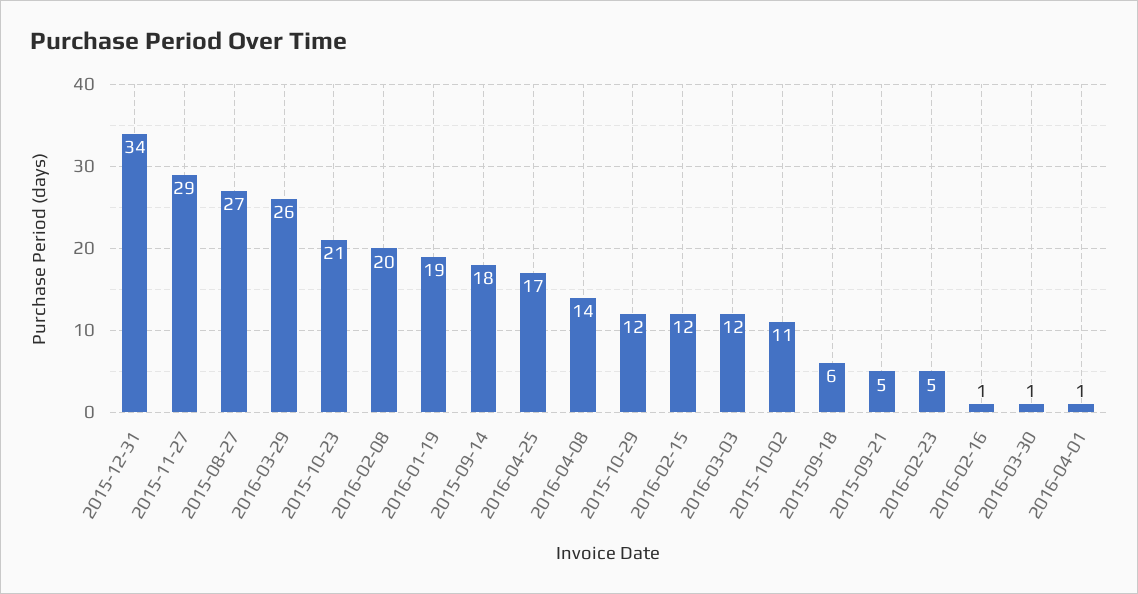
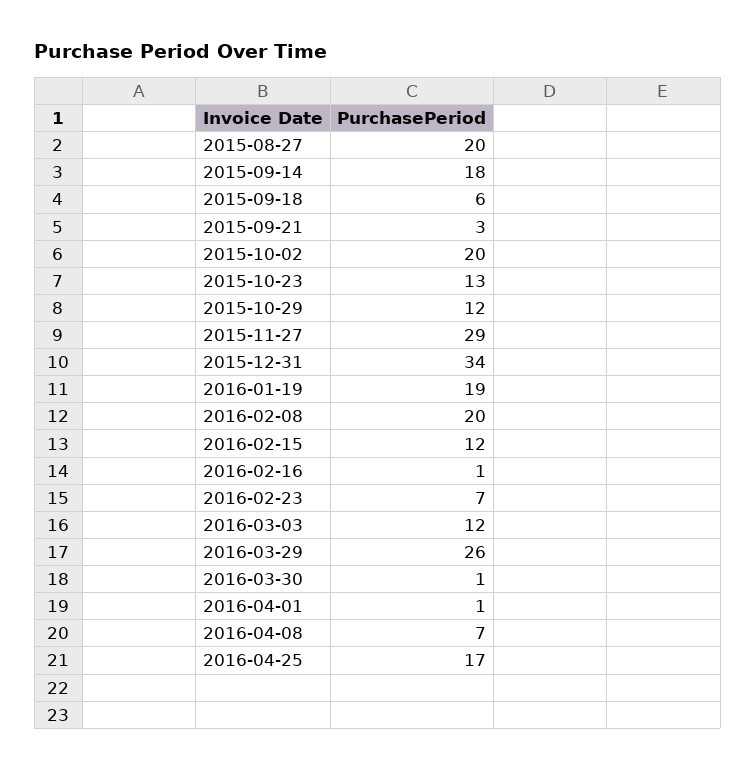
2015-08-27: 27 -> 20
2015-10-23: 21 -> 13
2016-04-08: 14 -> 7
2015-10-02: 11 -> 20
2015-09-21: 5 -> 3
2016-02-23: 5 -> 7

